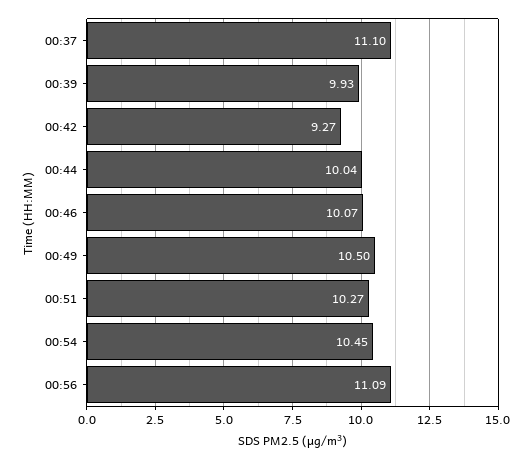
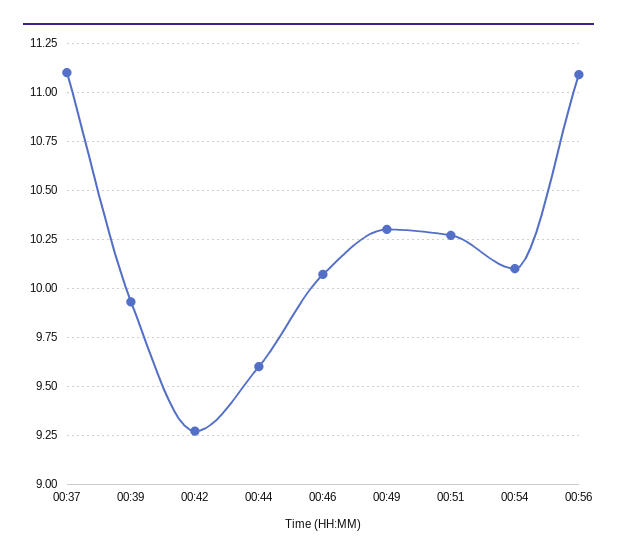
00:44: 10.04 -> 9.6
00:49: 10.5 -> 10.3
00:54: 10.45 -> 10.1

